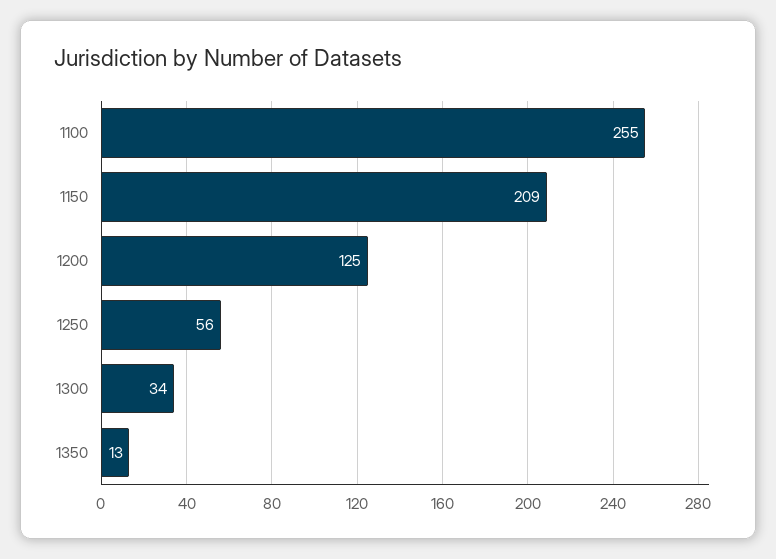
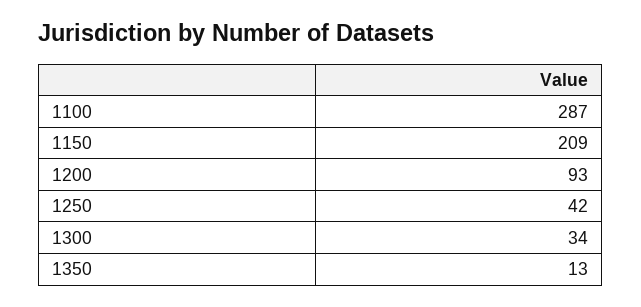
1100: 255 -> 287
1200: 125 -> 93
1250: 56 -> 42

